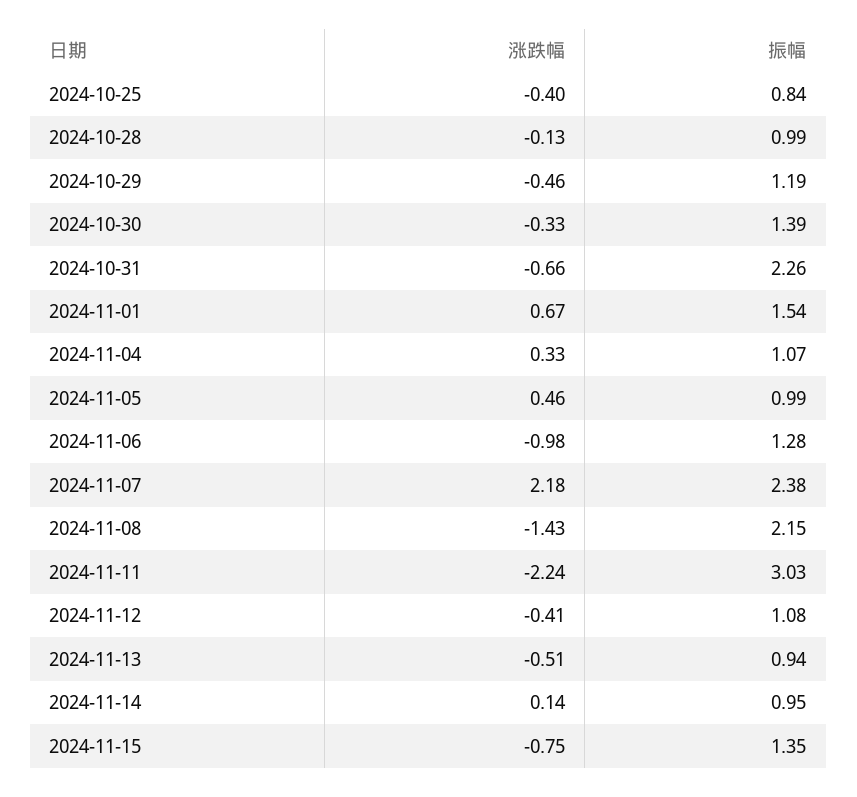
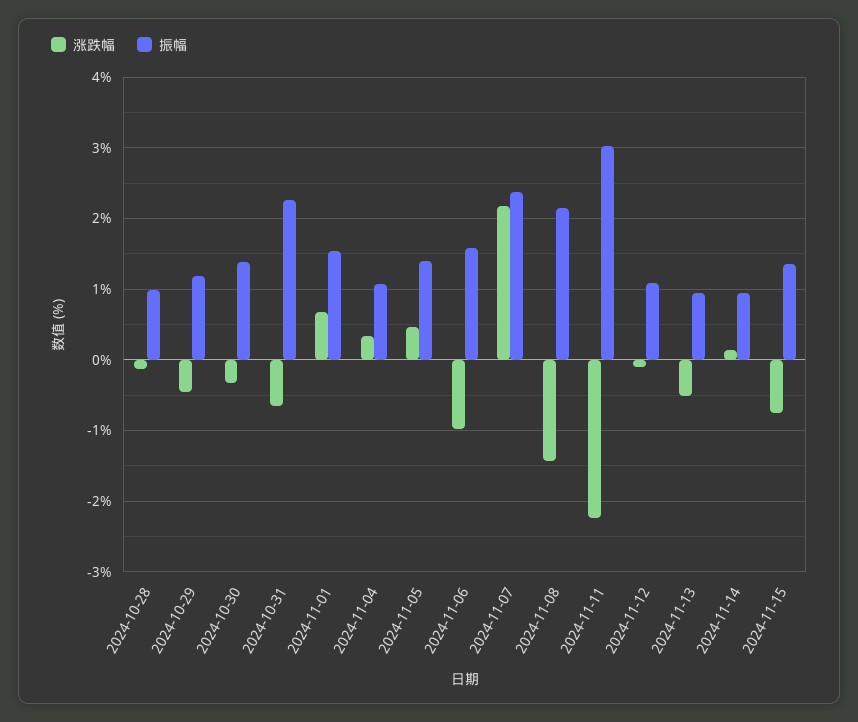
涨跌幅, 2024-10-25: -0.4 -> none
振幅, 2024-10-25: 0.84 -> none
振幅, 2024-11-05: 0.99 -> 1.4
振幅, 2024-11-06: 1.28 -> 1.6
涨跌幅, 2024-11-12: -0.41 -> -0.1

